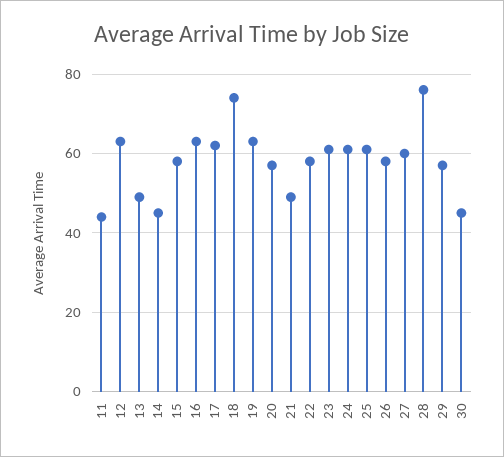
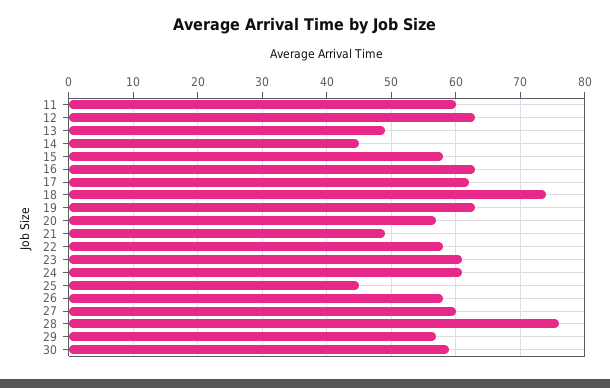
11: 45 -> 60
25: 60 -> 45
30: 45 -> 59

